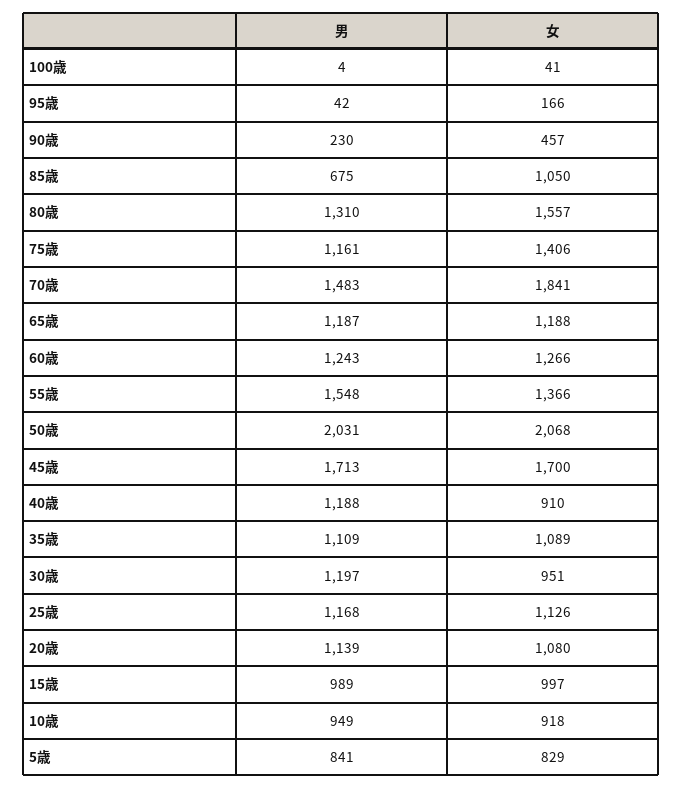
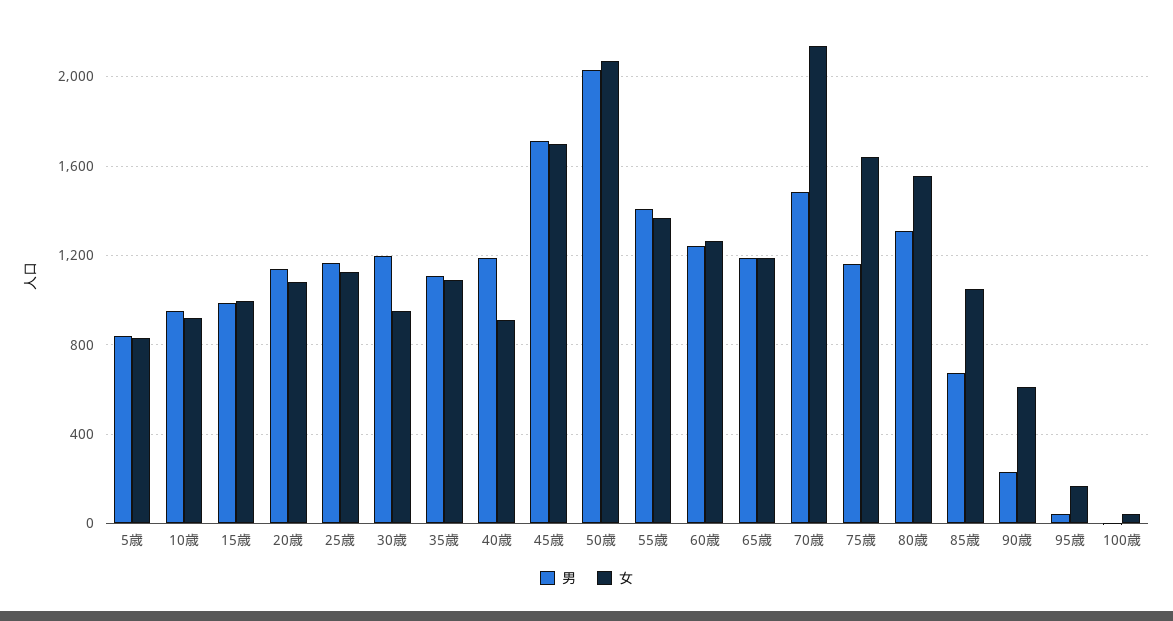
女, 90歳: 457 -> 600
女, 75歳: 1406 -> 1650
女, 70歳: 1841 -> 2150
男, 55歳: 1548 -> 1400

